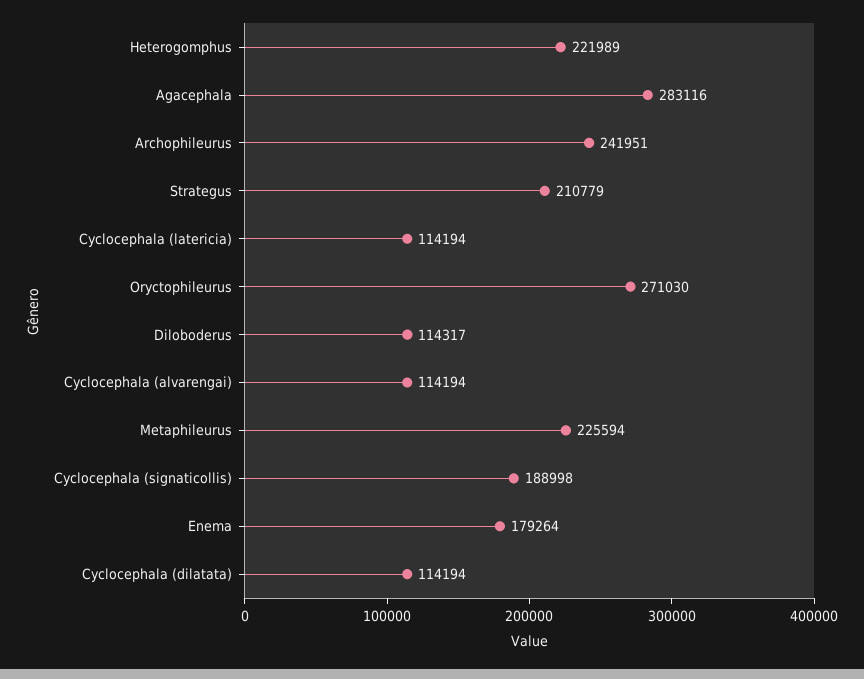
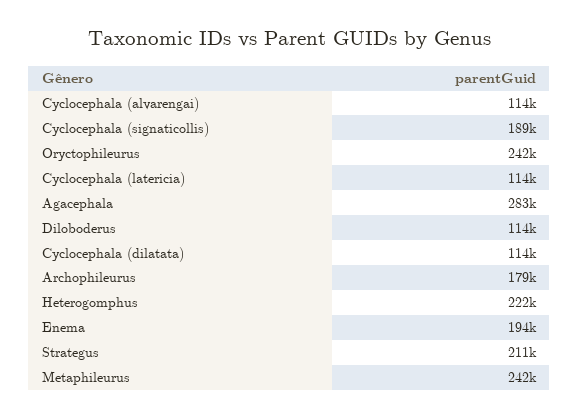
Archophileurus: 241951 -> 179000
Oryctophileurus: 271030 -> 242000
Metaphileurus: 225594 -> 242000
Enema: 179264 -> 194000

